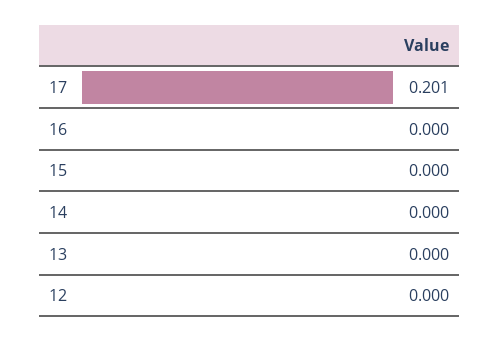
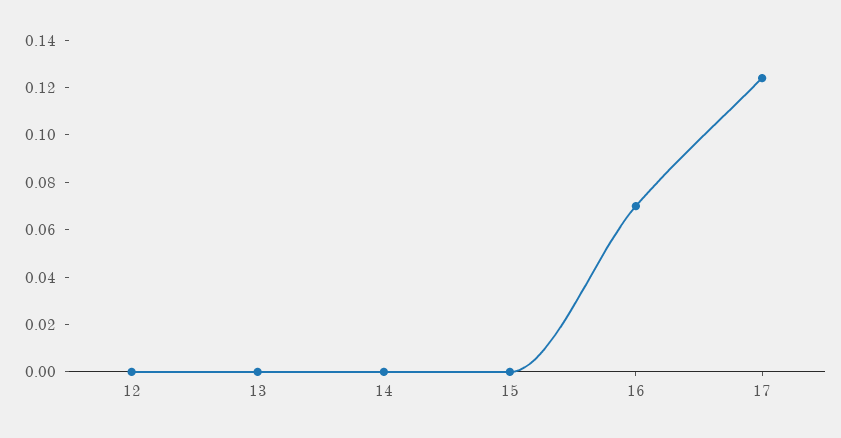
17: 0.201 -> 0.125
16: 0 -> 0.07

